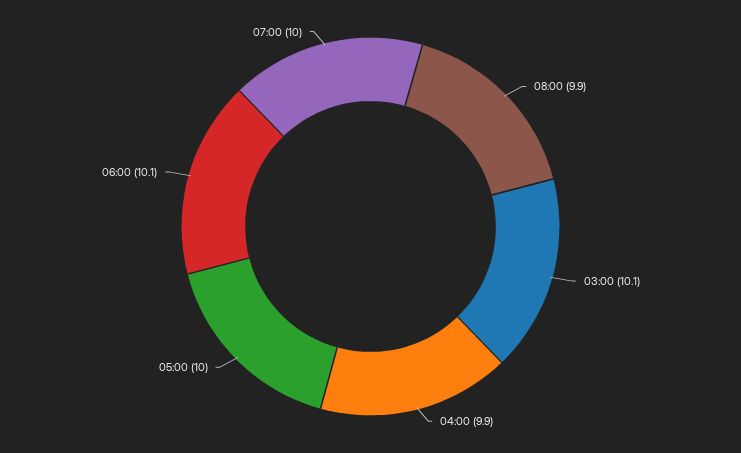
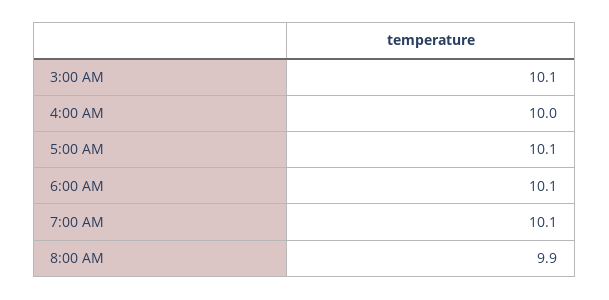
04:00: 9.9 -> 10
05:00: 10 -> 10.1
07:00: 10 -> 10.1

